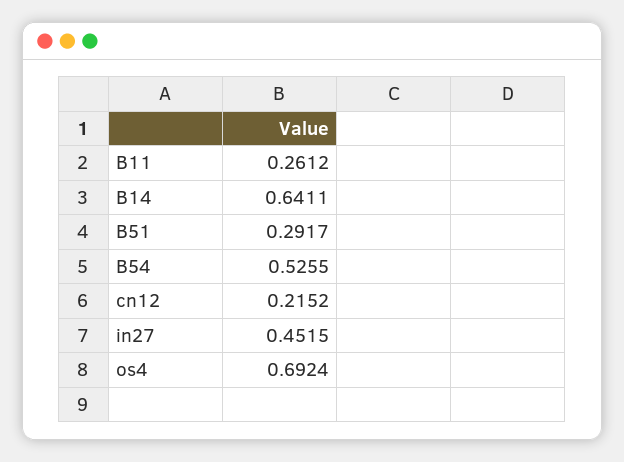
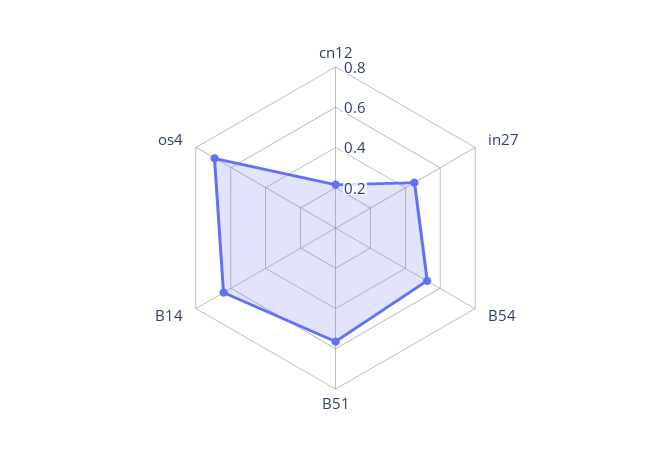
B11: 0.2612 -> none
B51: 0.2917 -> 0.55

